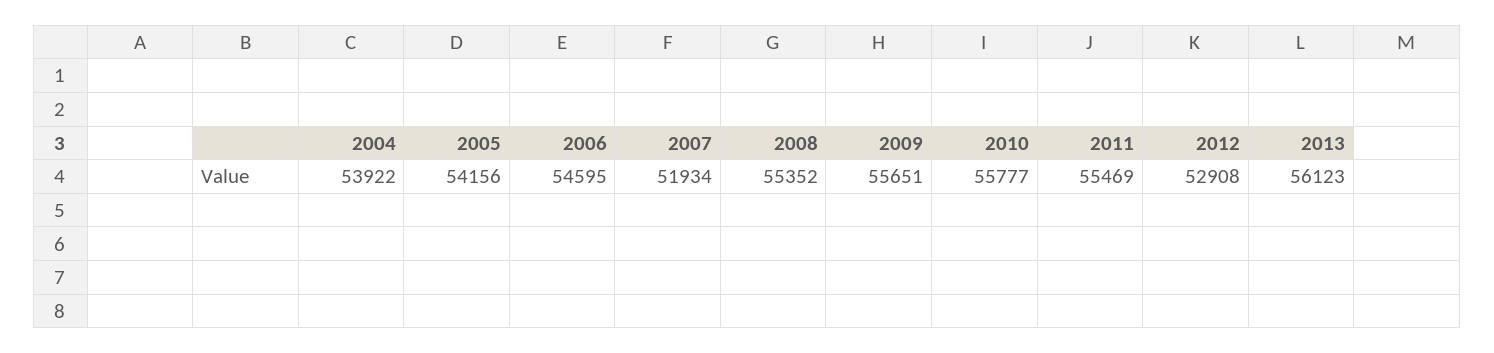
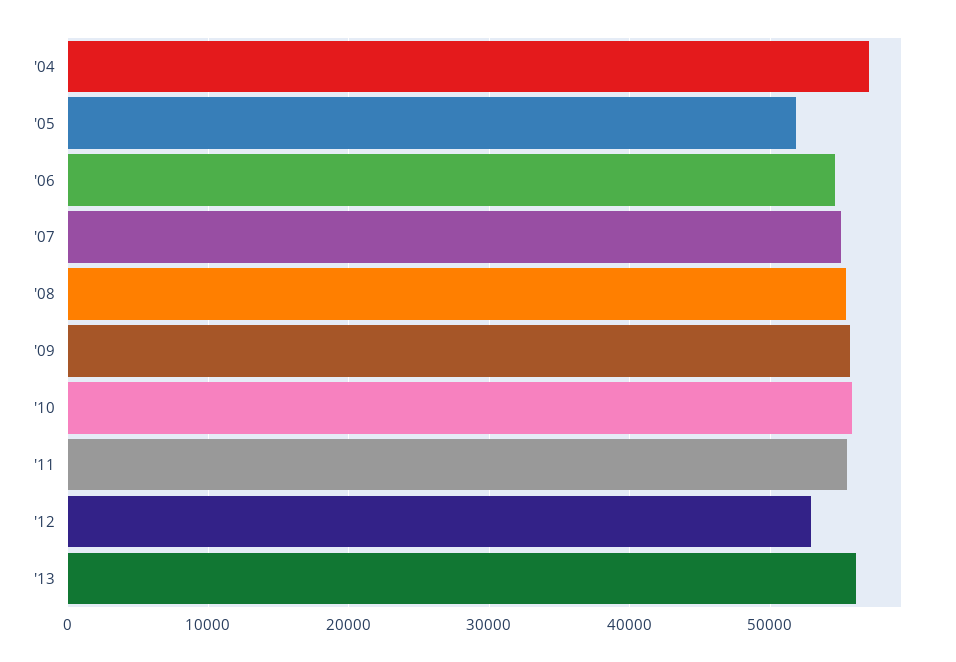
2004: 53922 -> 57000
2005: 54156 -> 52000
2007: 51934 -> 55000

